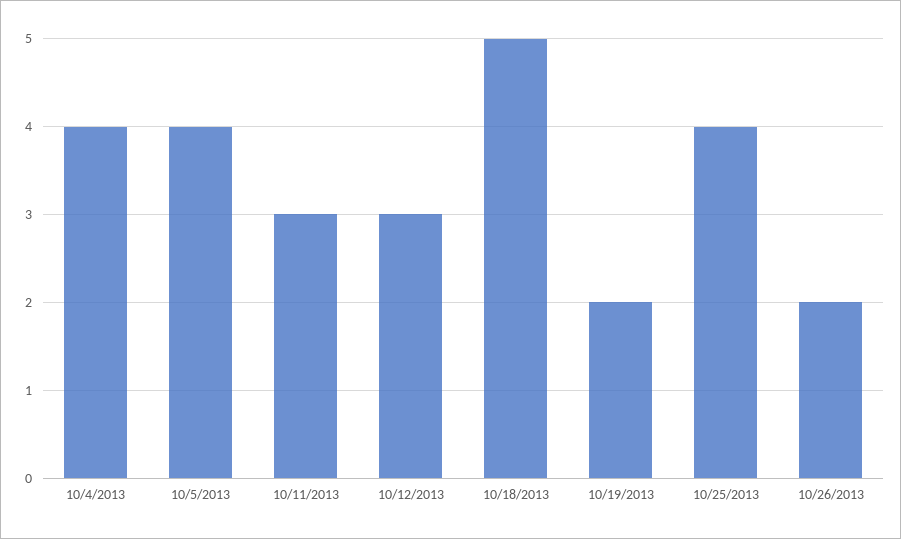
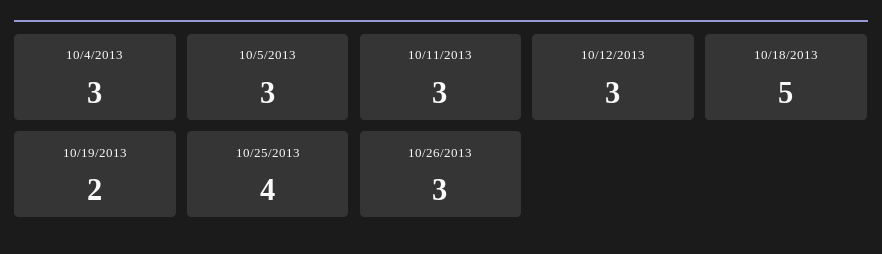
10/4/2013: 4 -> 3
10/5/2013: 4 -> 3
10/26/2013: 2 -> 3

